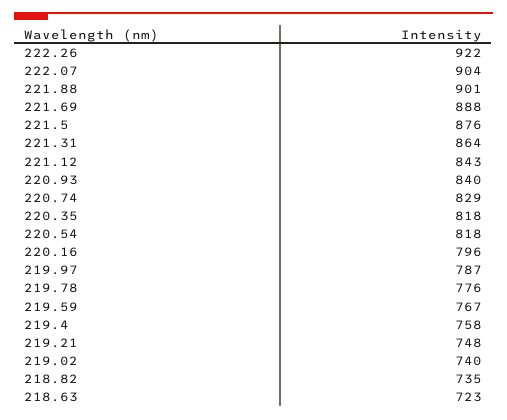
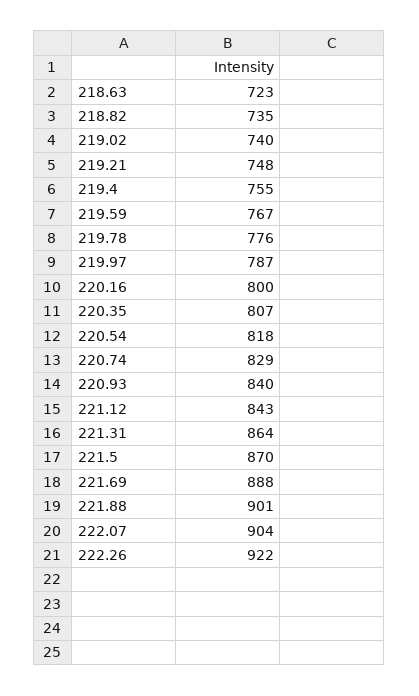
221.5: 876 -> 870
220.35: 818 -> 807
220.16: 796 -> 800
219.4: 758 -> 755

